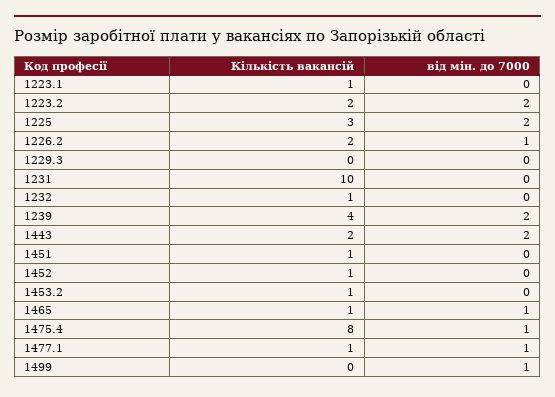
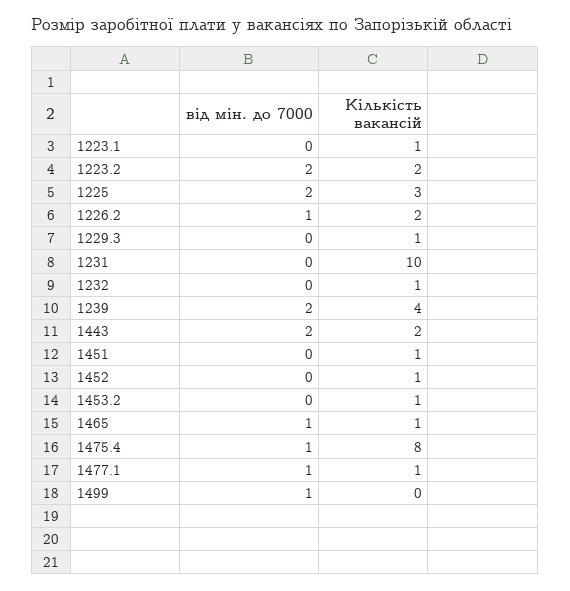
Кількість вакансій, 1229.3: 0 -> 1

